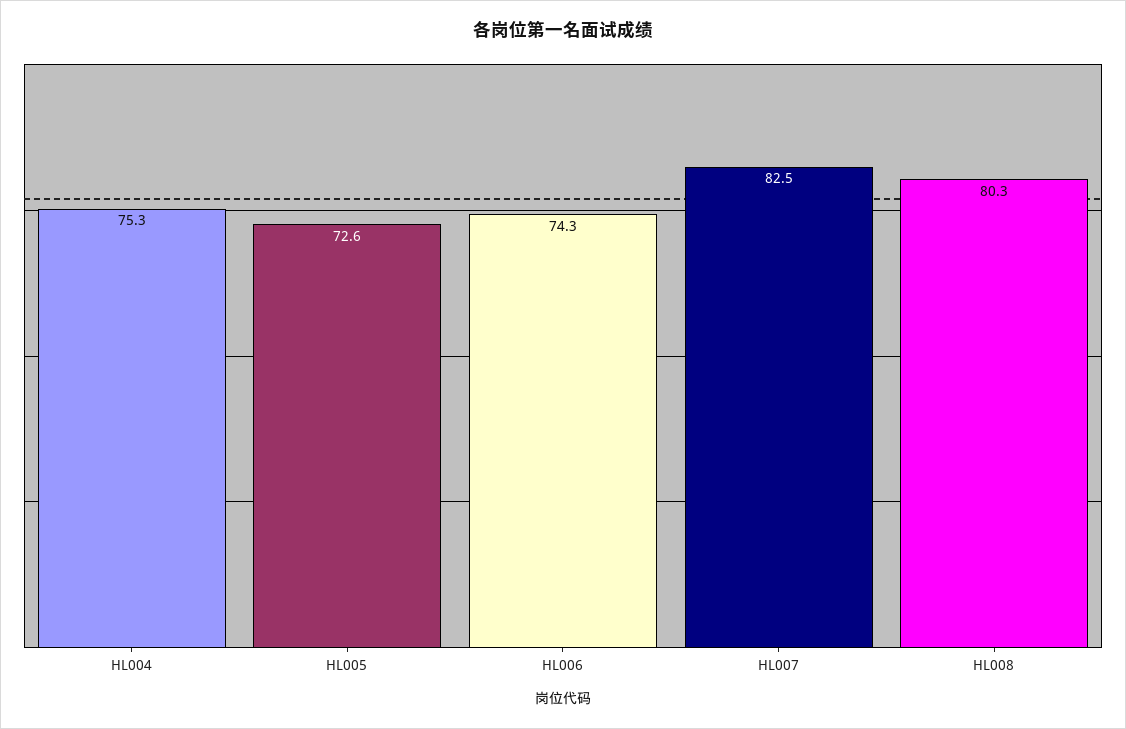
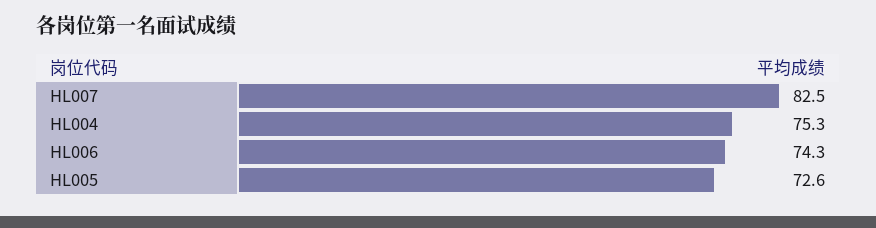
HL008: 80.3 -> none

